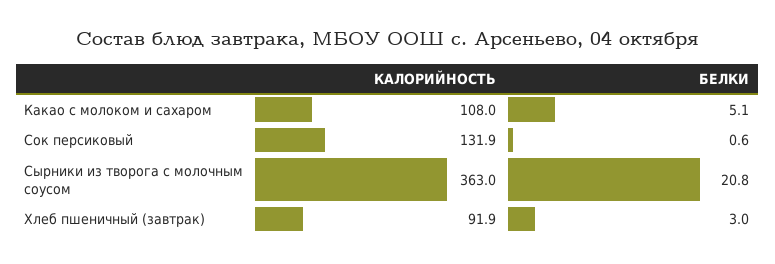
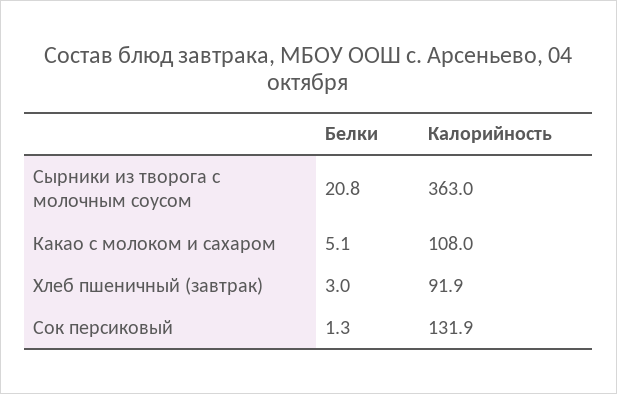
БЕЛКИ, Сок персиковый: 0.6 -> 1.3

